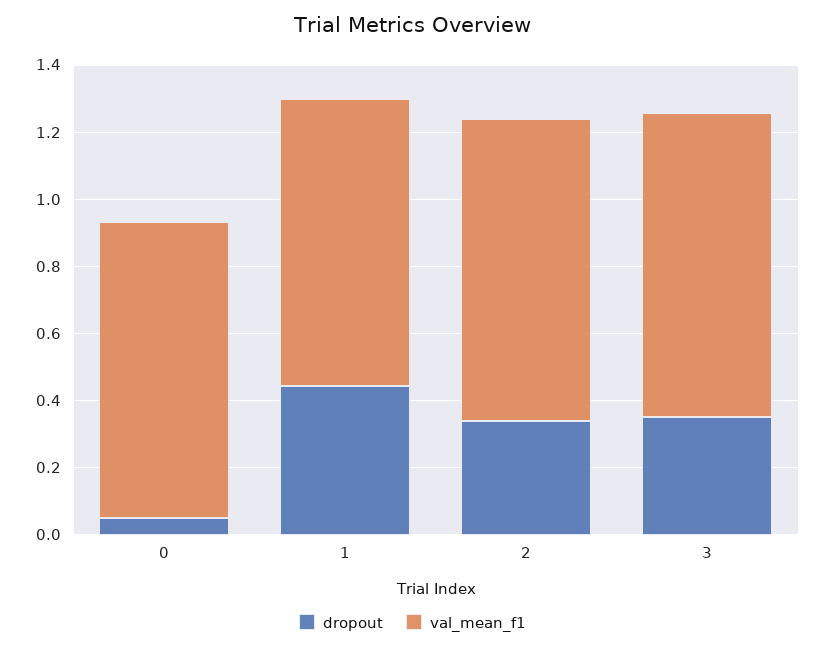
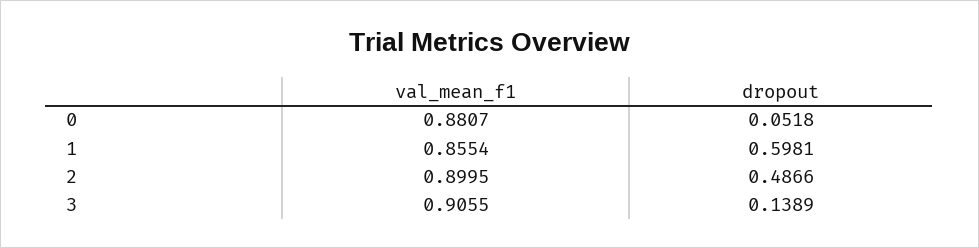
dropout, 1: 0.45 -> 0.5981
dropout, 2: 0.35 -> 0.4866
dropout, 3: 0.35 -> 0.1389

